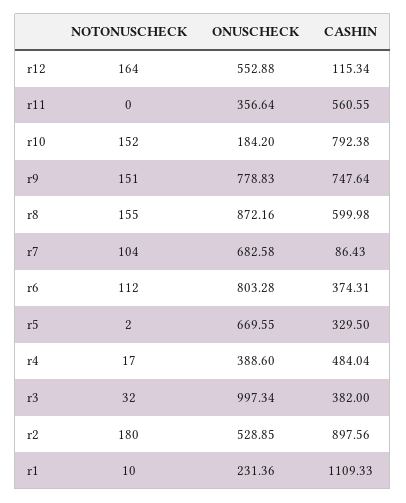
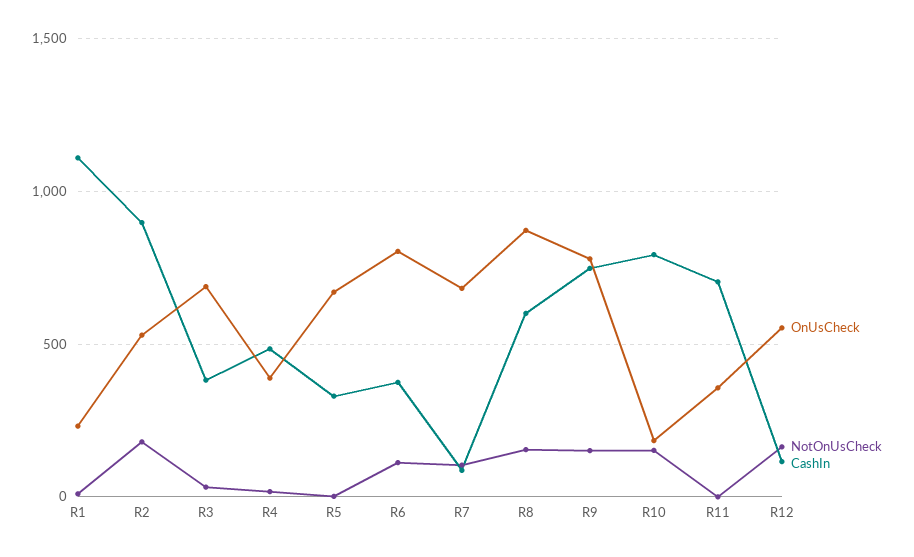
CASHIN, r11: 560.55 -> 700
ONUSCHECK, r3: 997.34 -> 700

